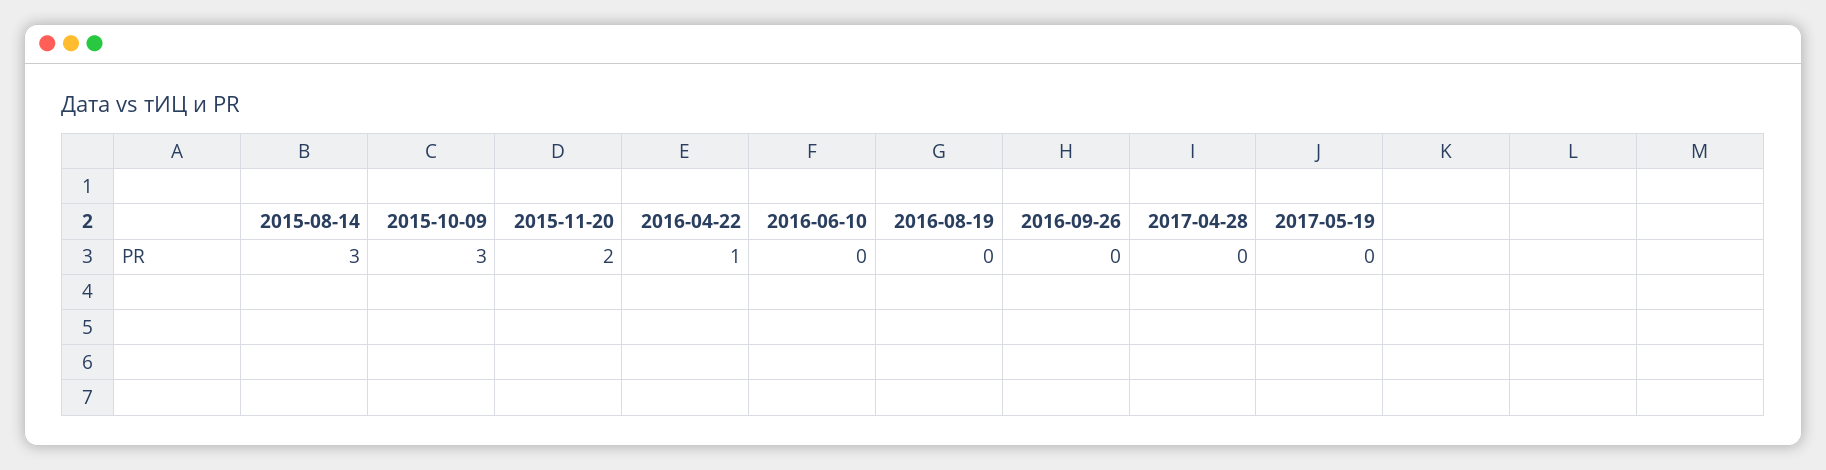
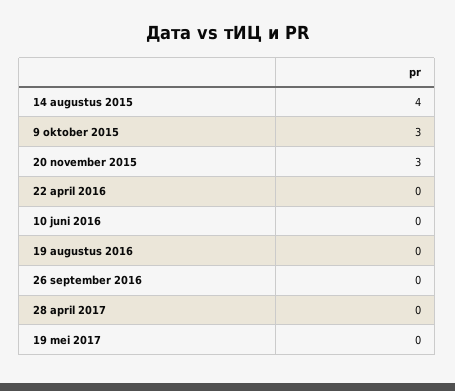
2015-08-14: 3 -> 4
2015-11-20: 2 -> 3
2016-04-22: 1 -> 0

